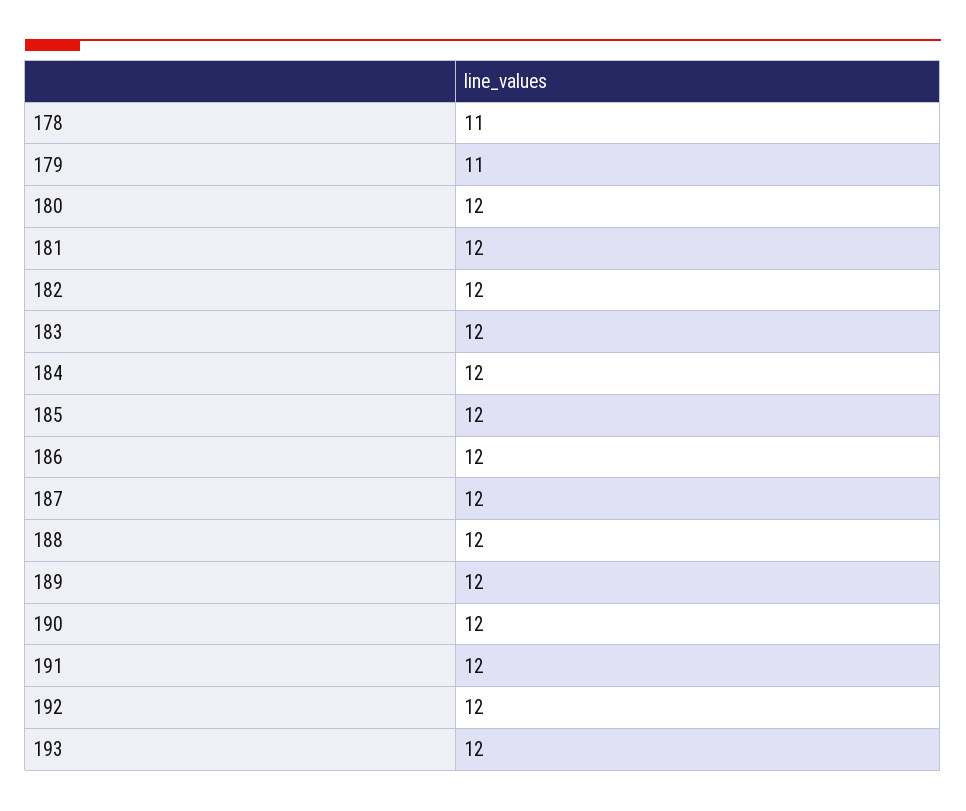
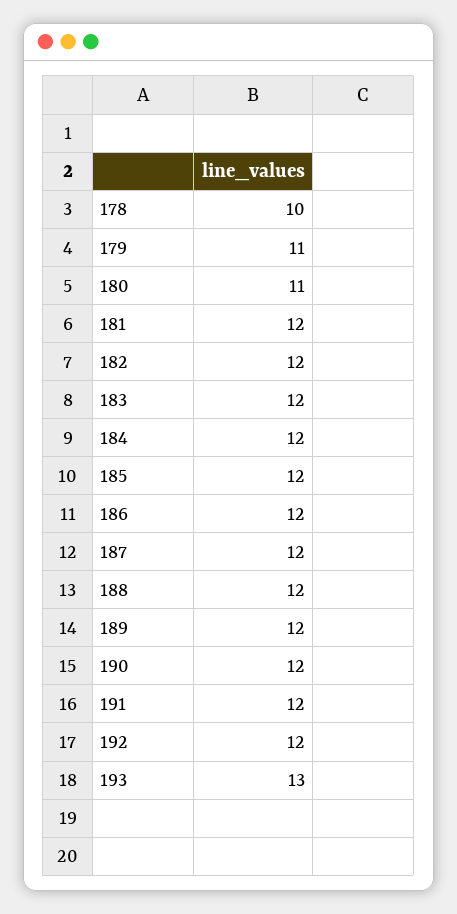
178: 11 -> 10
180: 12 -> 11
193: 12 -> 13

